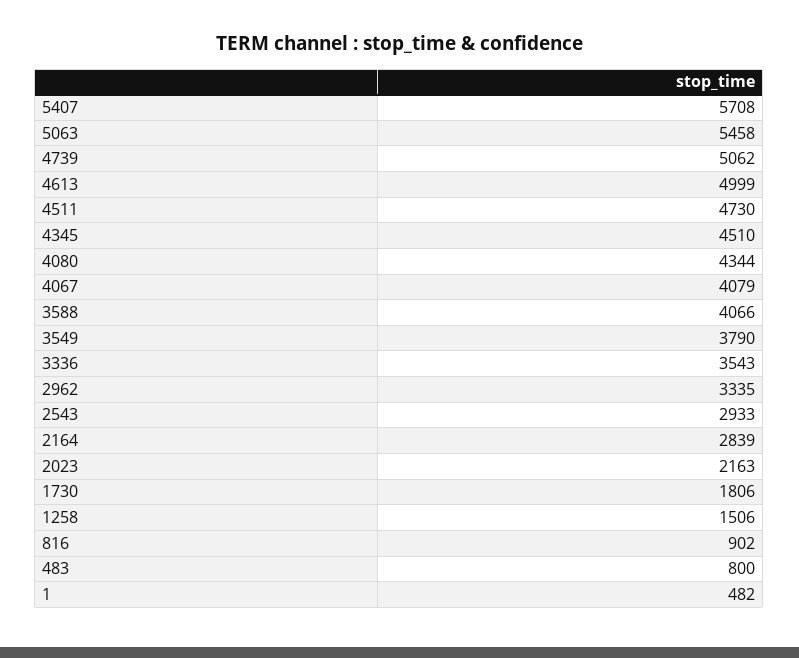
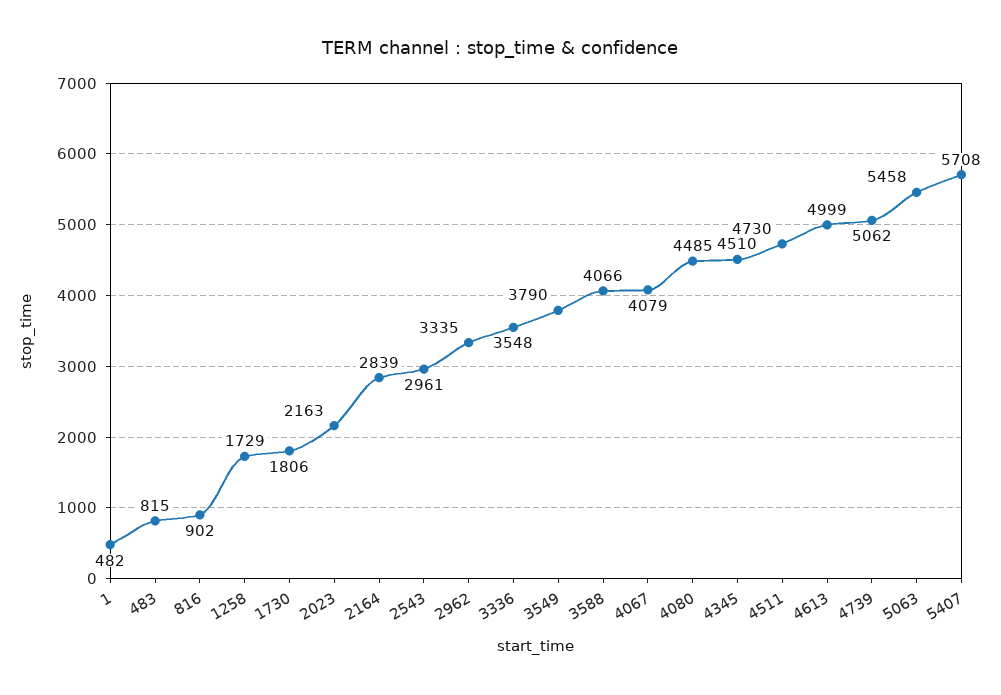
4080: 4344 -> 4485
3336: 3543 -> 3548
2543: 2933 -> 2961
1258: 1506 -> 1729
483: 800 -> 815

